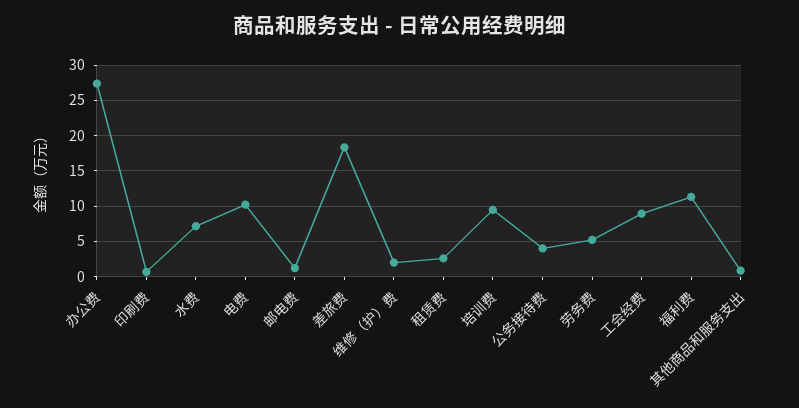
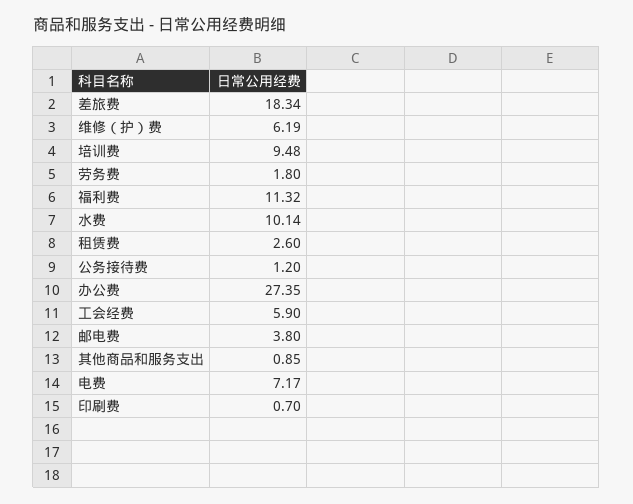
水费: 7 -> 10.14
电费: 10 -> 7.17
邮电费: 1 -> 3.8
维修（护）费: 2 -> 6.19
公务接待费: 4 -> 1.2
劳务费: 5 -> 1.8
工会经费: 9 -> 5.9

